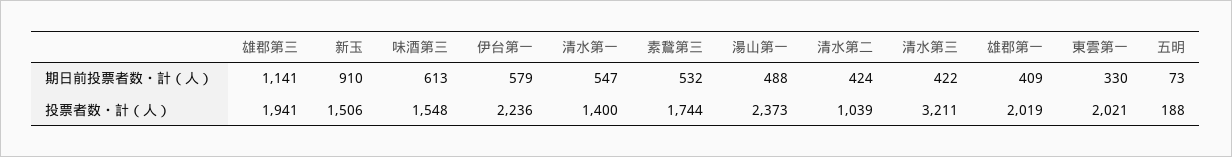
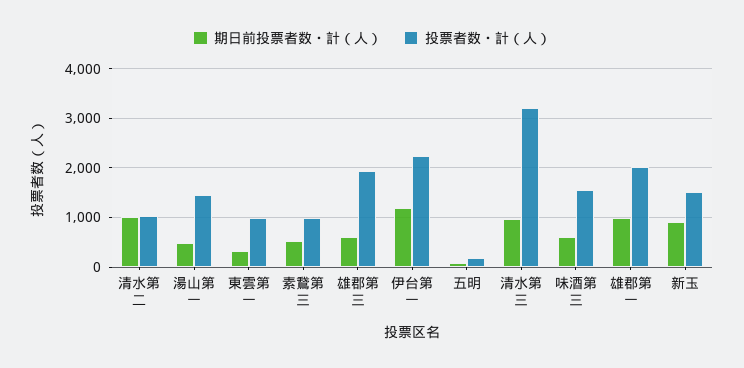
期日前投票者数・計（人）, 雄郡第三: 1141 -> 600
期日前投票者数・計（人）, 伊台第一: 579 -> 1200
期日前投票者数・計（人）, 清水第一: 547 -> none
期日前投票者数・計（人）, 清水第二: 424 -> 1000
期日前投票者数・計（人）, 清水第三: 422 -> 1000
期日前投票者数・計（人）, 雄郡第一: 409 -> 1000
投票者数・計（人）, 清水第一: 1400 -> none
投票者数・計（人）, 素鵞第三: 1744 -> 1000
投票者数・計（人）, 湯山第一: 2373 -> 1400
投票者数・計（人）, 東雲第一: 2021 -> 1000

